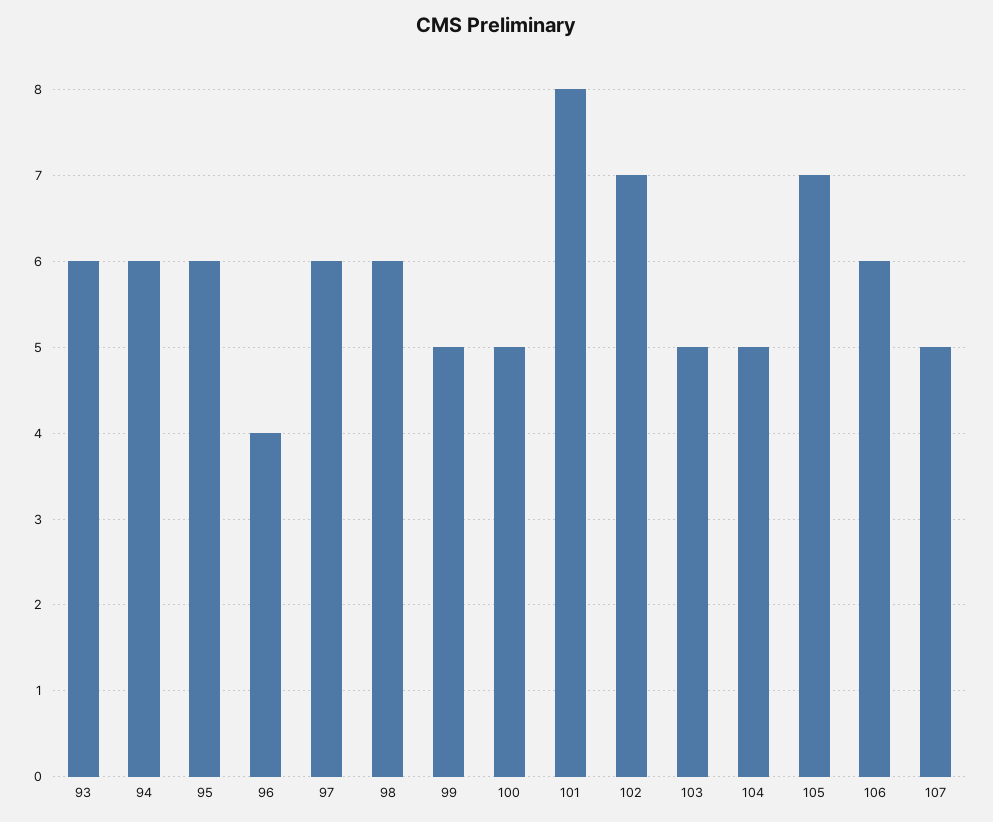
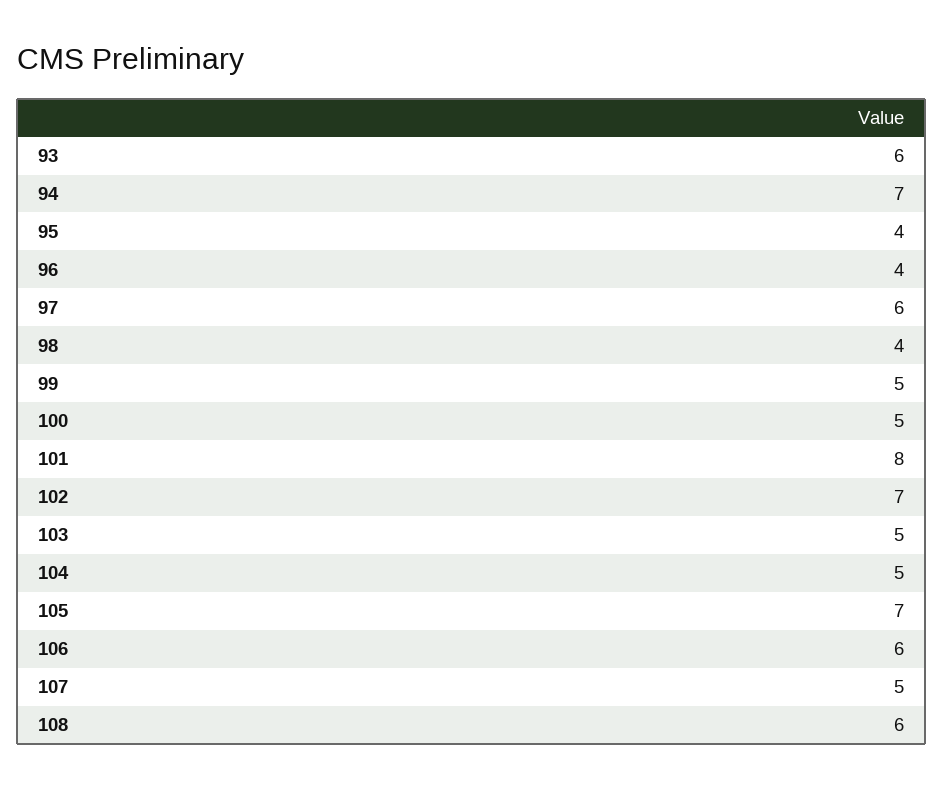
94: 6 -> 7
95: 6 -> 4
98: 6 -> 4
108: none -> 6

